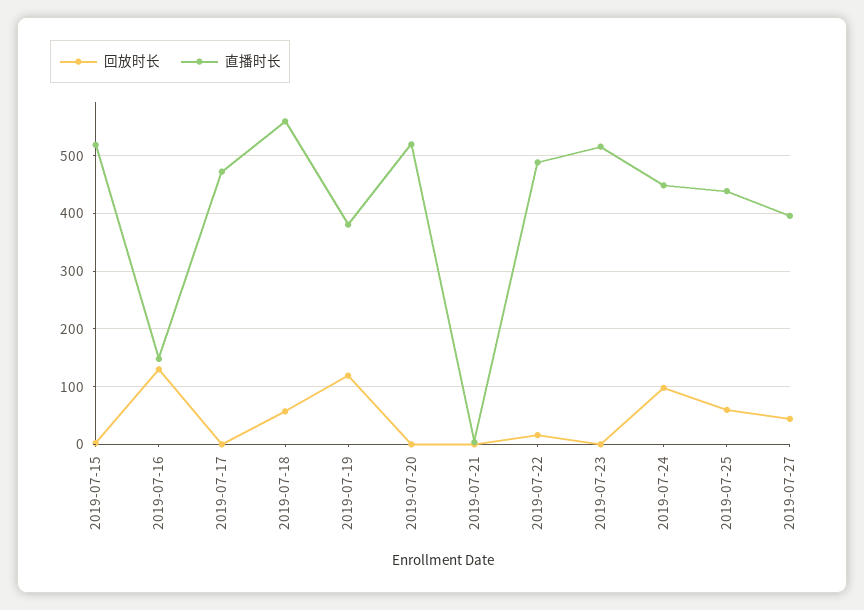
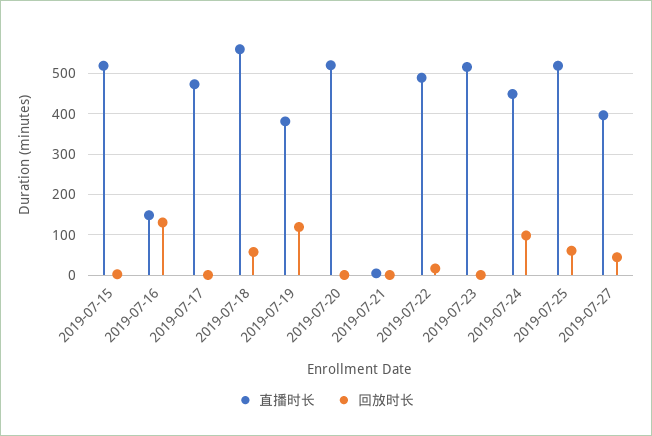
直播时长, 2019-07-25: 440 -> 520

